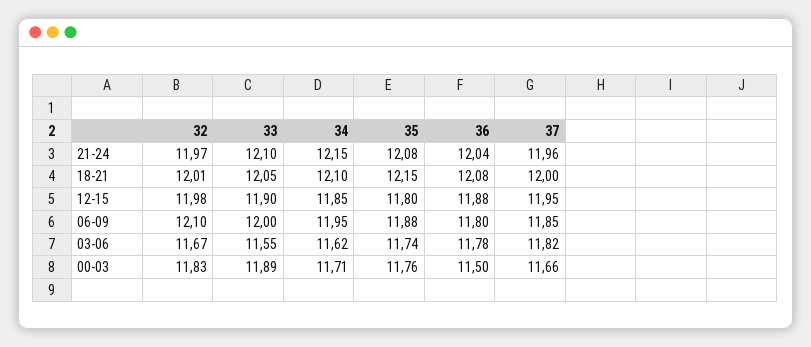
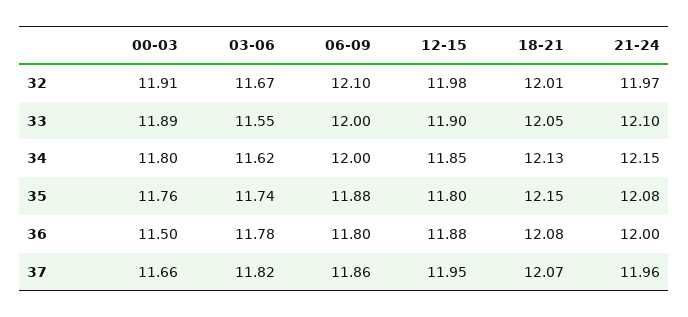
36, 21-24: 12.04 -> 12
34, 18-21: 12.1 -> 12.13
37, 18-21: 12 -> 12.07
34, 06-09: 11.95 -> 12
37, 06-09: 11.85 -> 11.86
32, 00-03: 11.83 -> 11.91
34, 00-03: 11.71 -> 11.8

